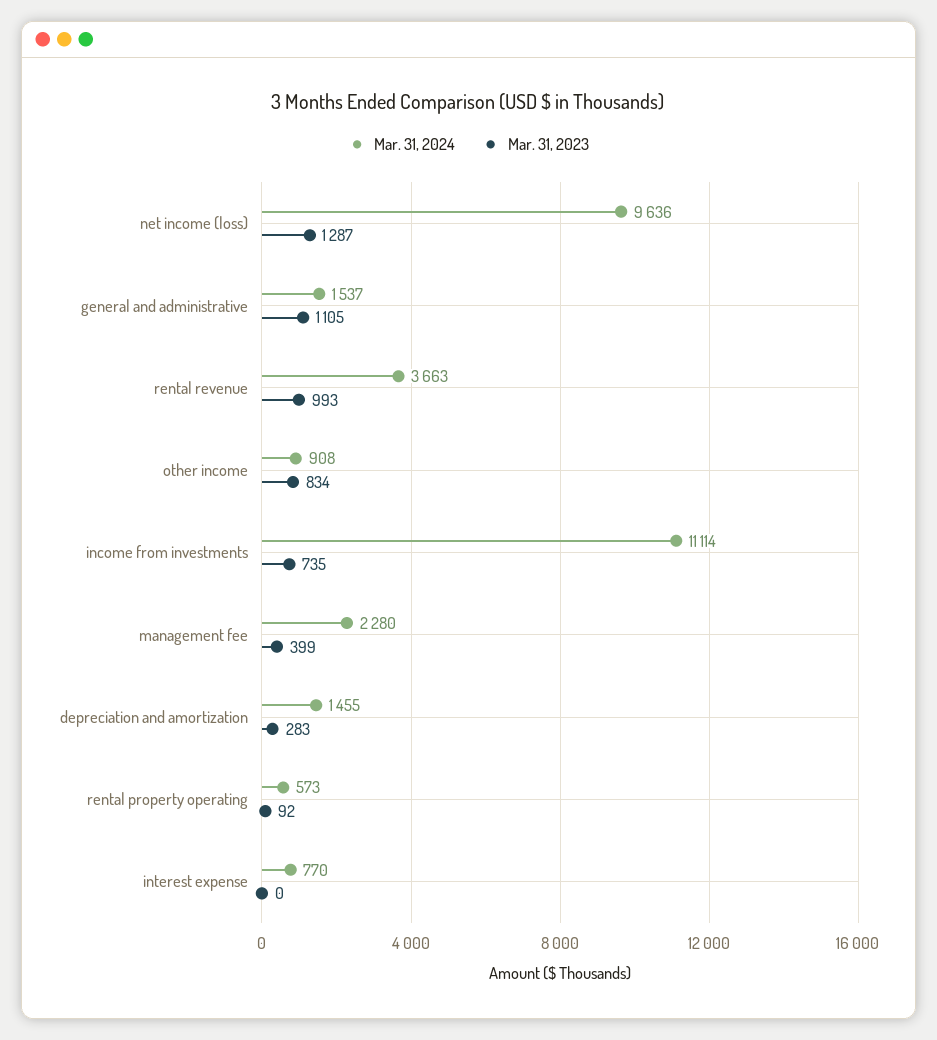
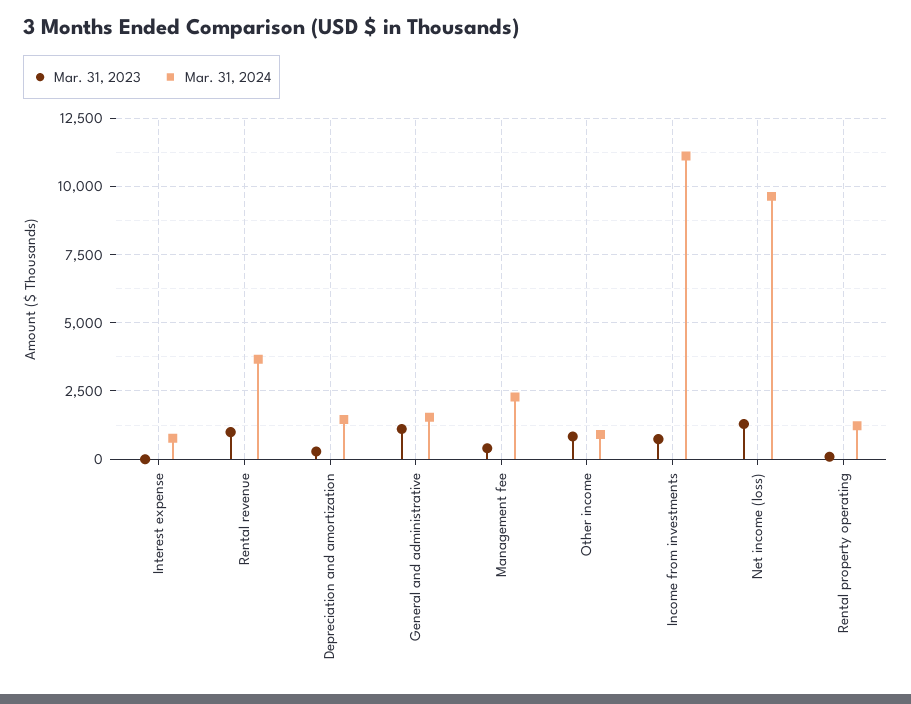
Mar. 31, 2024, rental property operating: 573 -> 1250

